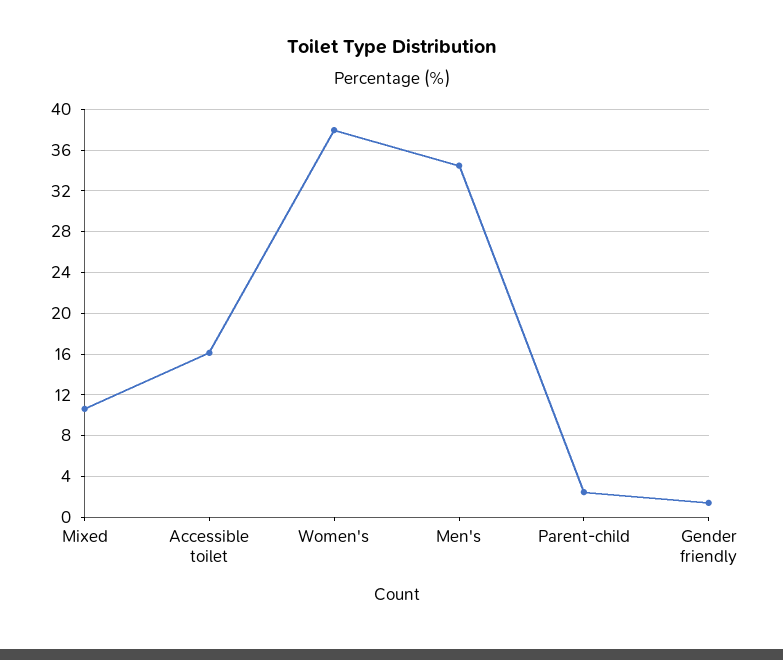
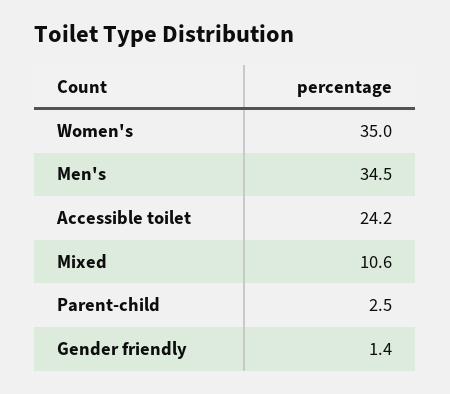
Accessible toilet: 16 -> 24.2
Women's: 38 -> 35

